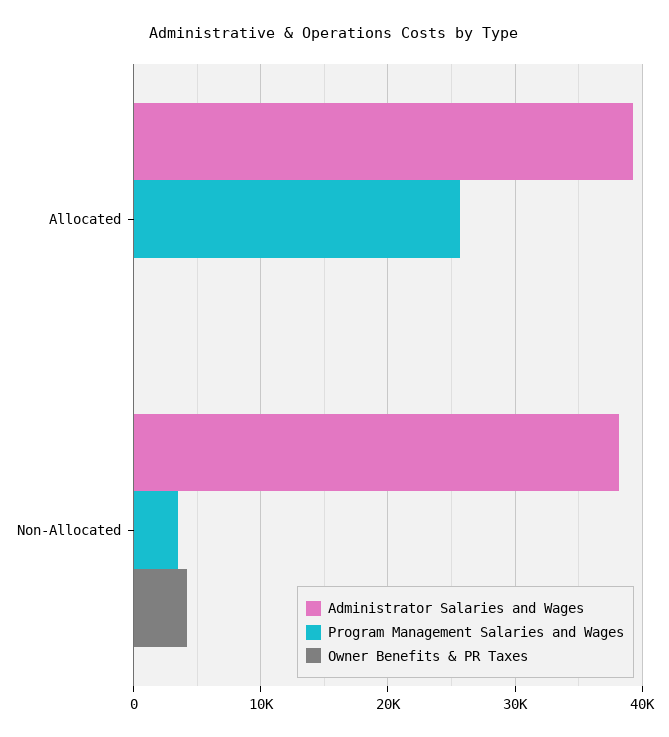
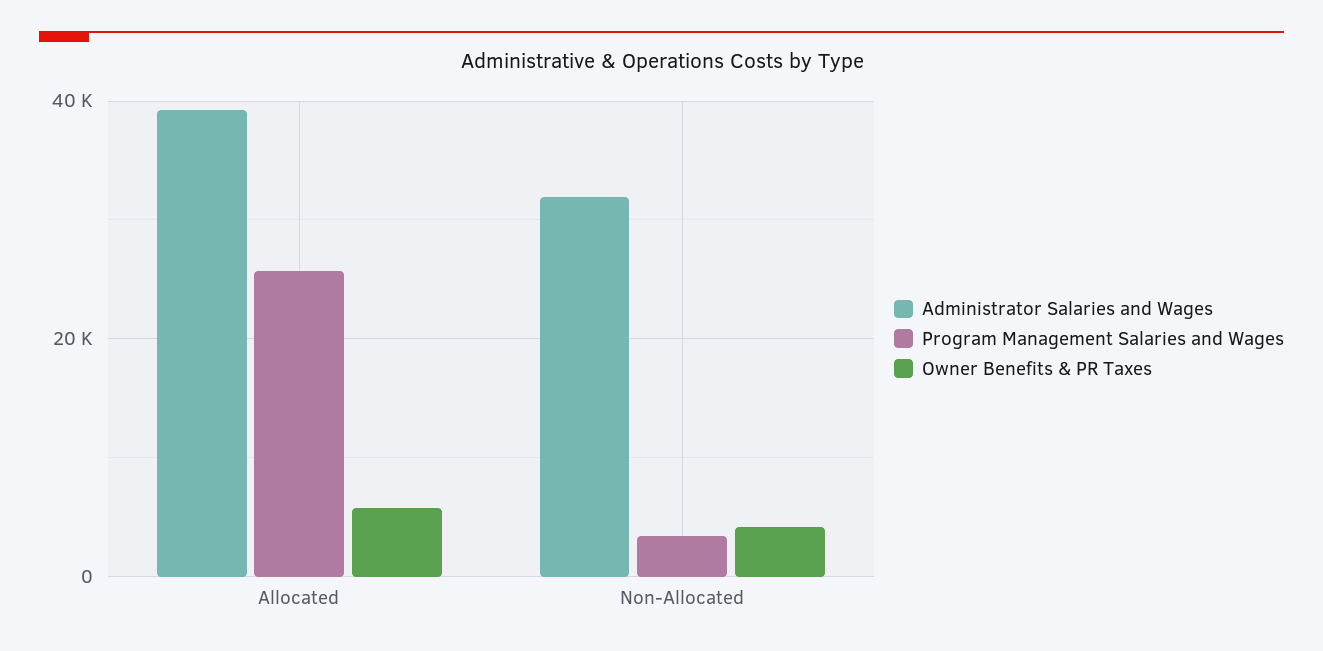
Owner Benefits & PR Taxes, Allocated: 0 -> 6000
Administrator Salaries and Wages, Non-Allocated: 38000 -> 32000

